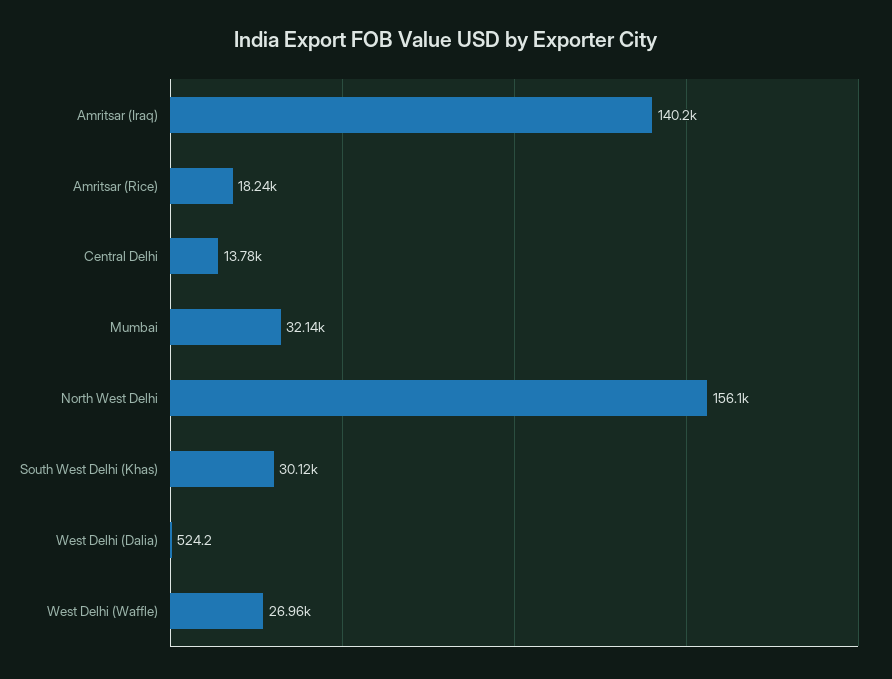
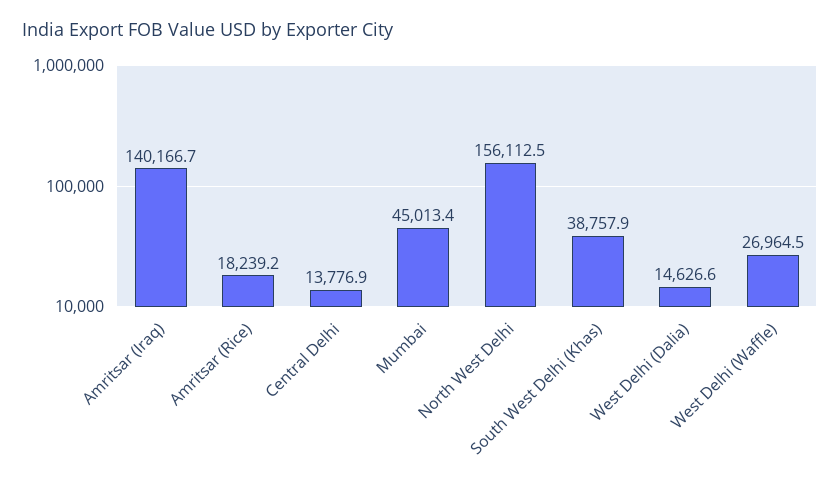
Mumbai: 32140 -> 45013.4
South West Delhi (Khas): 30120 -> 38757.9
West Delhi (Dalia): 524.2 -> 14626.6

